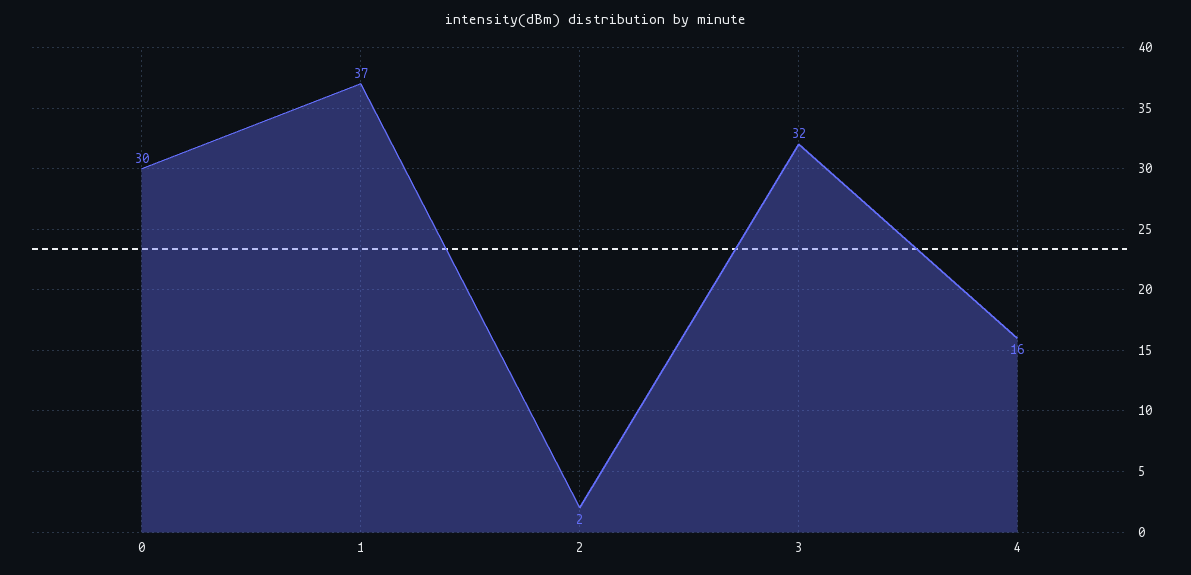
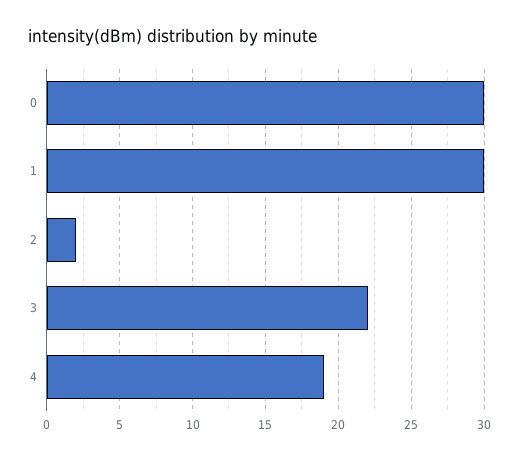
1: 37 -> 30
3: 32 -> 22
4: 16 -> 19

